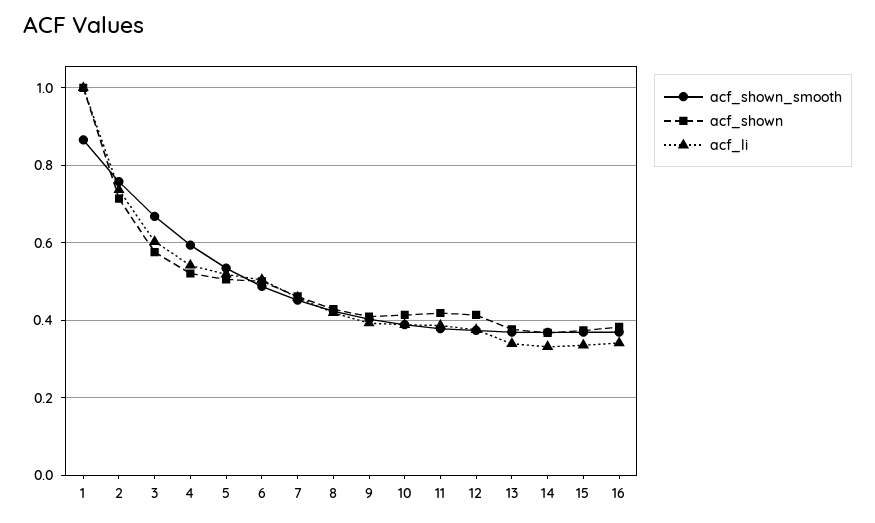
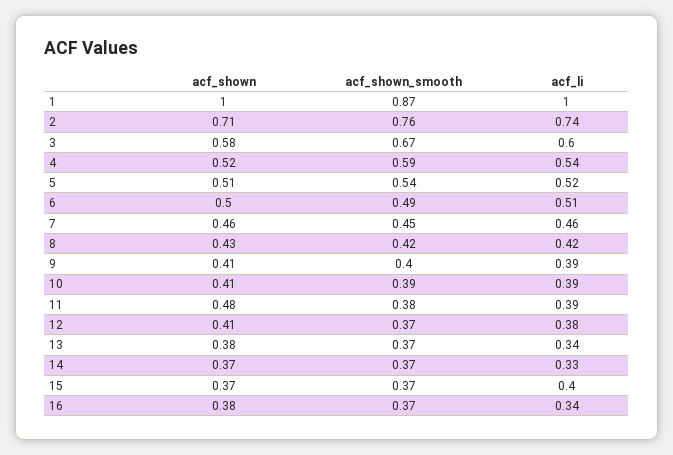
acf_shown, 11: 0.42 -> 0.48
acf_li, 15: 0.34 -> 0.4

